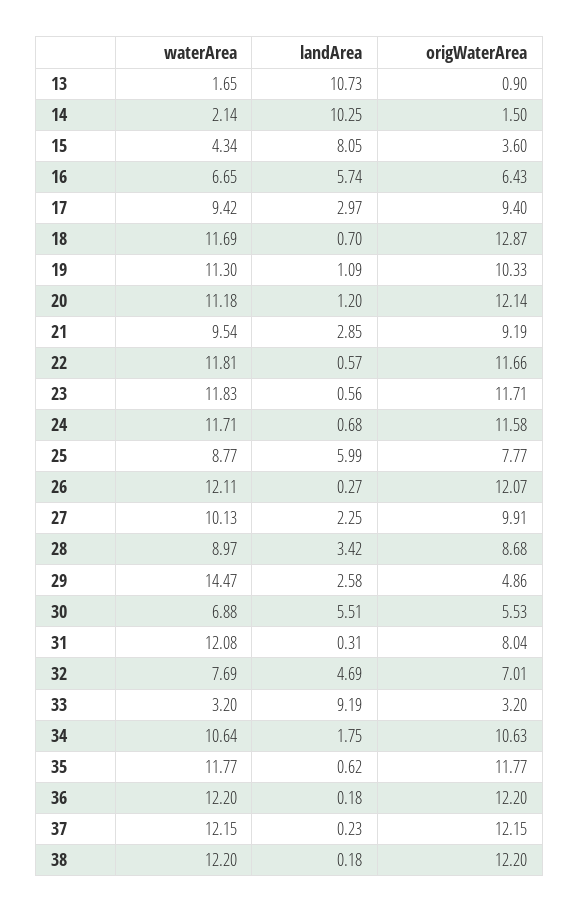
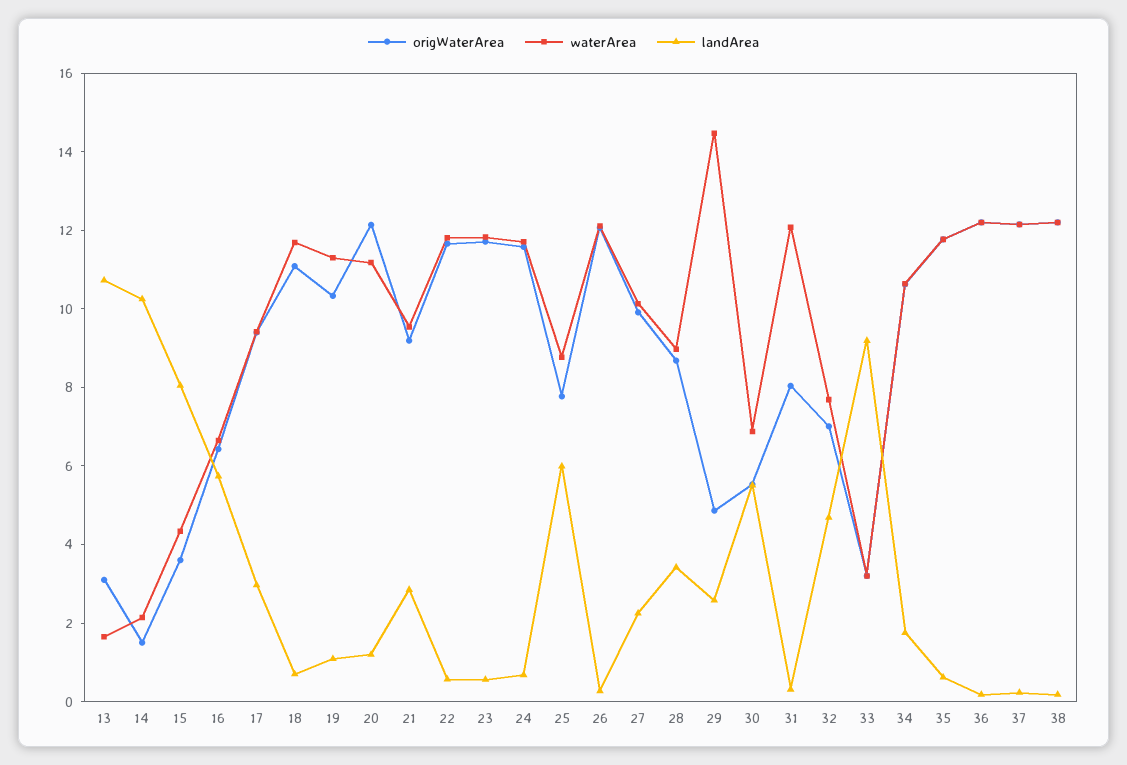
origWaterArea, 13: 0.9 -> 3
origWaterArea, 18: 12.87 -> 11

